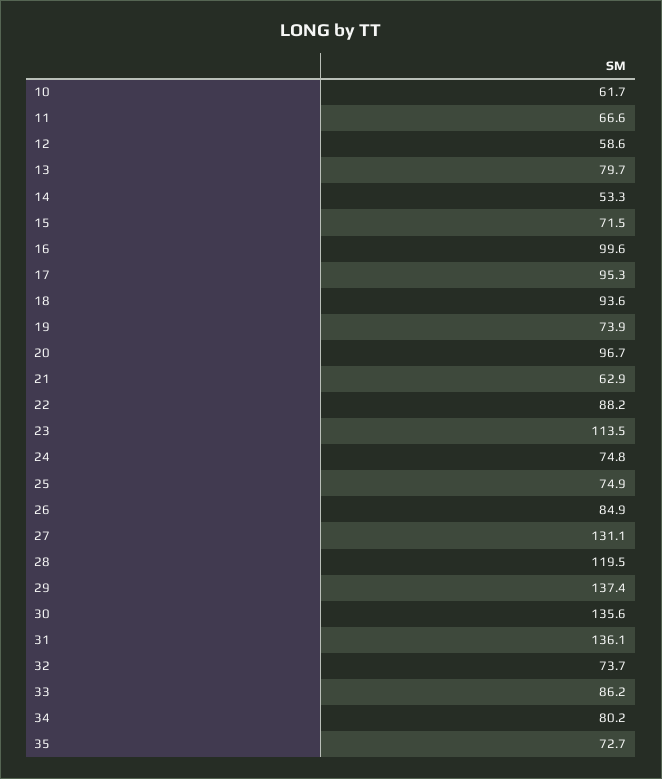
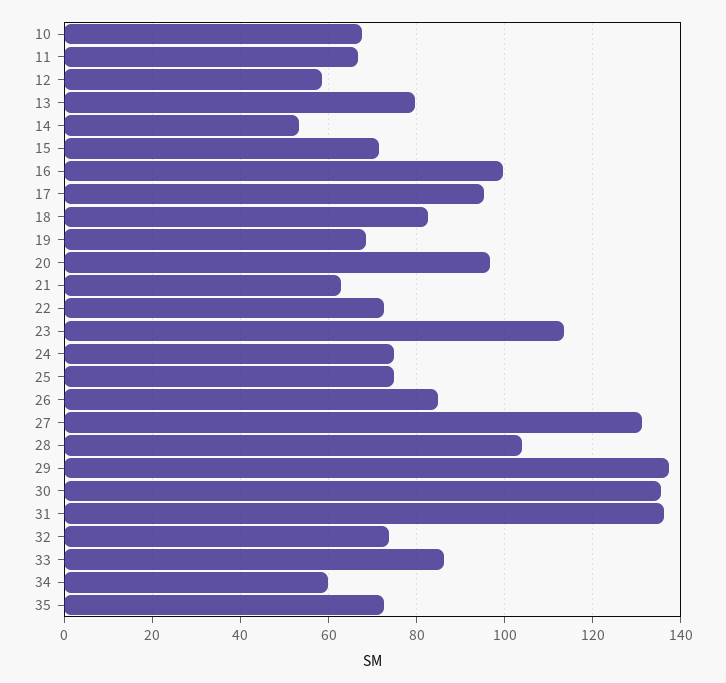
10: 61.7 -> 68
18: 93.6 -> 82
19: 73.9 -> 68
22: 88.2 -> 72
28: 119.5 -> 104
34: 80.2 -> 60

